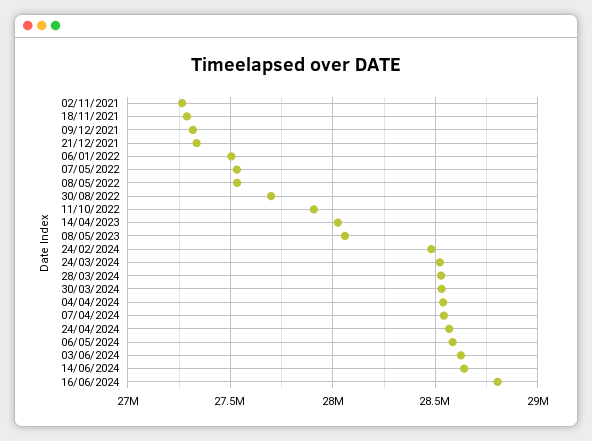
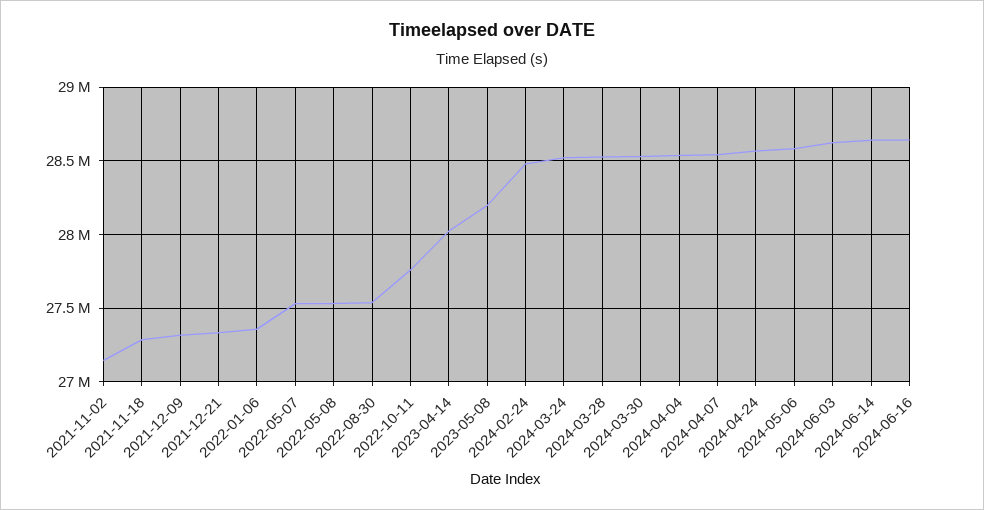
02/11/2021: 27250000 -> 27150000
06/01/2022: 27500000 -> 27350000
30/08/2022: 27700000 -> 27550000
11/10/2022: 27900000 -> 27750000
08/05/2023: 28050000 -> 28200000
16/06/2024: 28800000 -> 28650000

